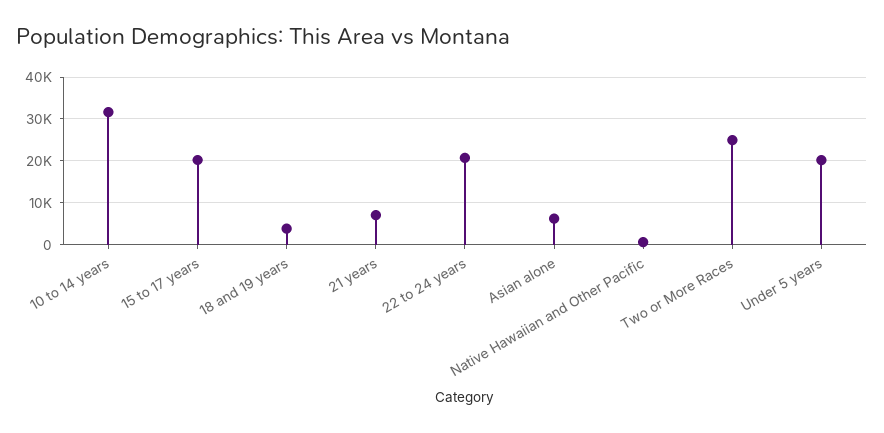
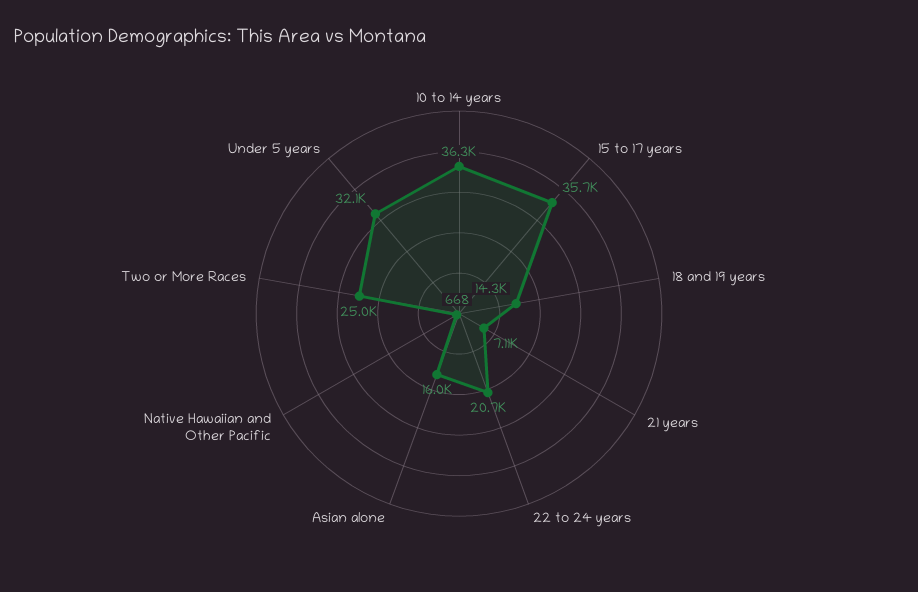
10 to 14 years: 32000 -> 36300
15 to 17 years: 20000 -> 35700
18 and 19 years: 4000 -> 14300
Asian alone: 6000 -> 16000
Under 5 years: 20000 -> 32100

